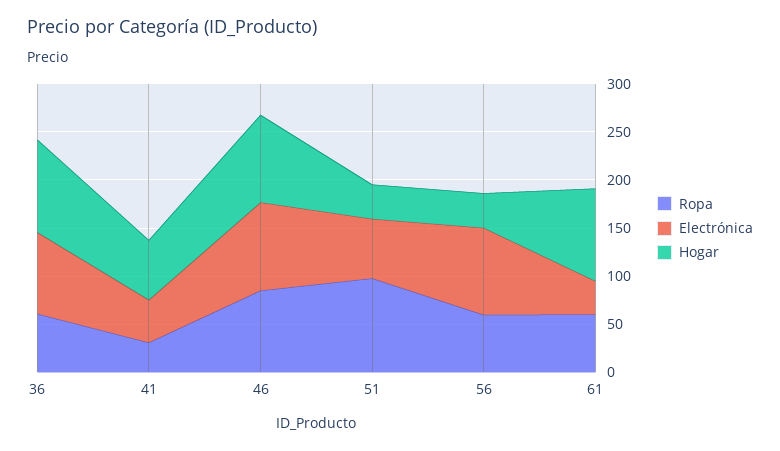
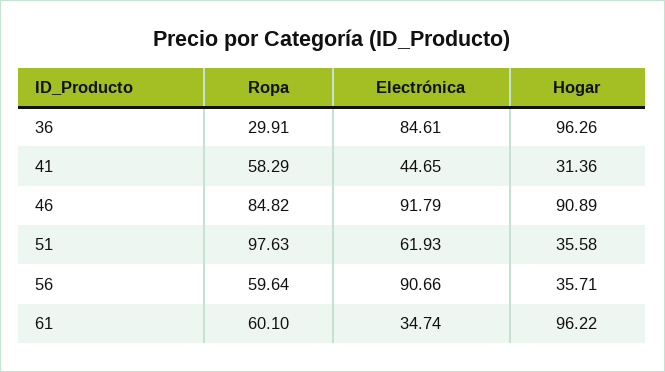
Ropa, 36: 60 -> 29.91
Ropa, 41: 30 -> 58.29
Hogar, 41: 60 -> 31.36

